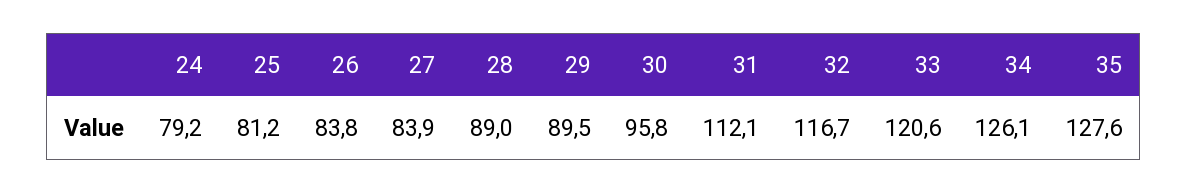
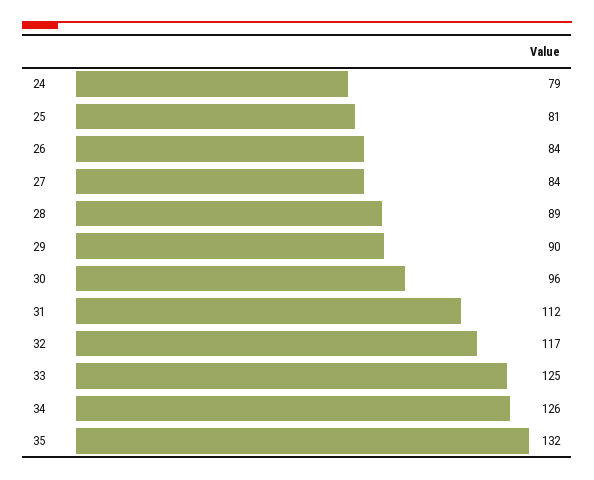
33: 120.6 -> 125
35: 127.6 -> 132

